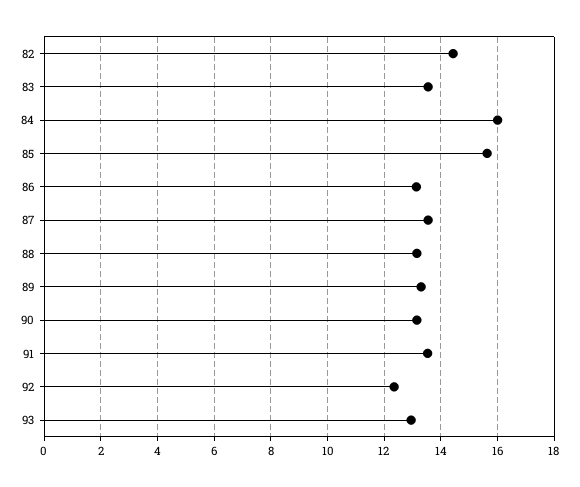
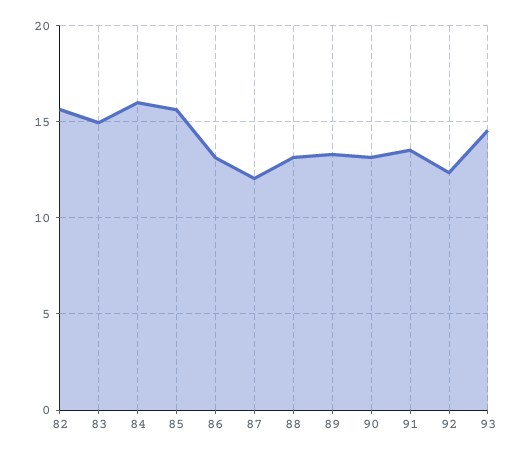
82: 14.5 -> 15.5
83: 13.5 -> 15
87: 13.5 -> 12
93: 13 -> 14.5

